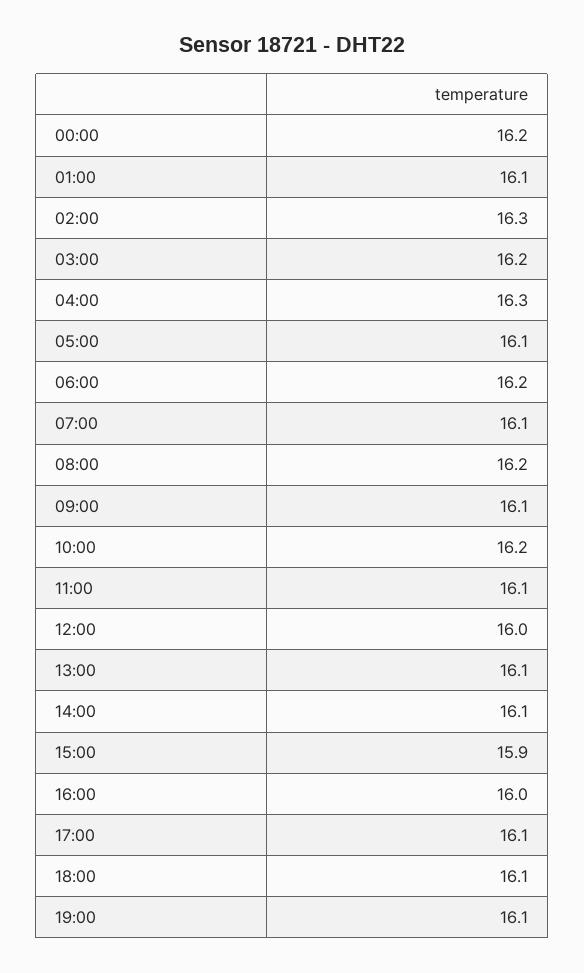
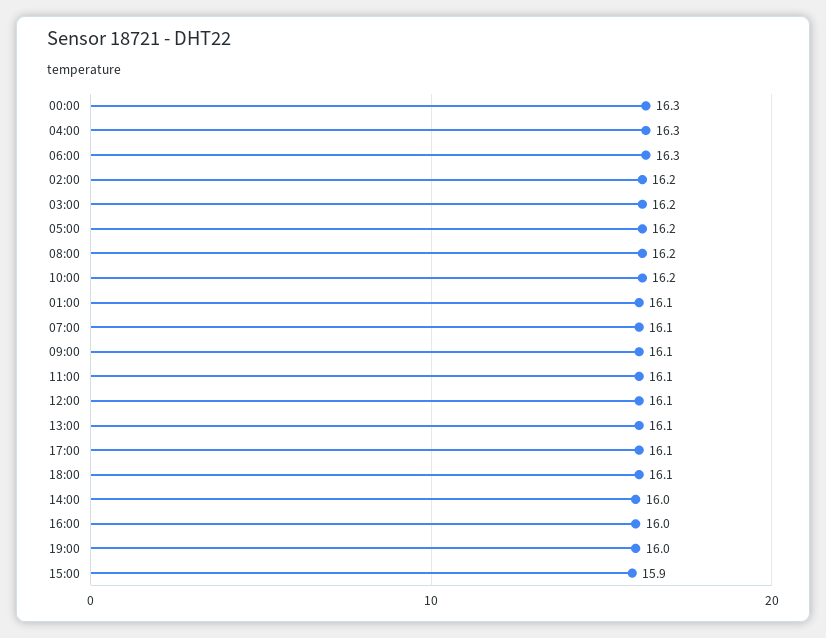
00:00: 16.2 -> 16.3
02:00: 16.3 -> 16.2
05:00: 16.1 -> 16.2
06:00: 16.2 -> 16.3
12:00: 16 -> 16.1
14:00: 16.1 -> 16
19:00: 16.1 -> 16

